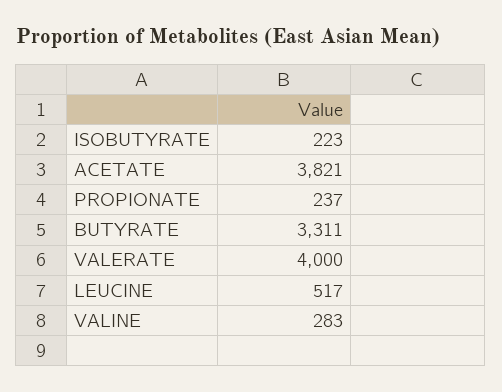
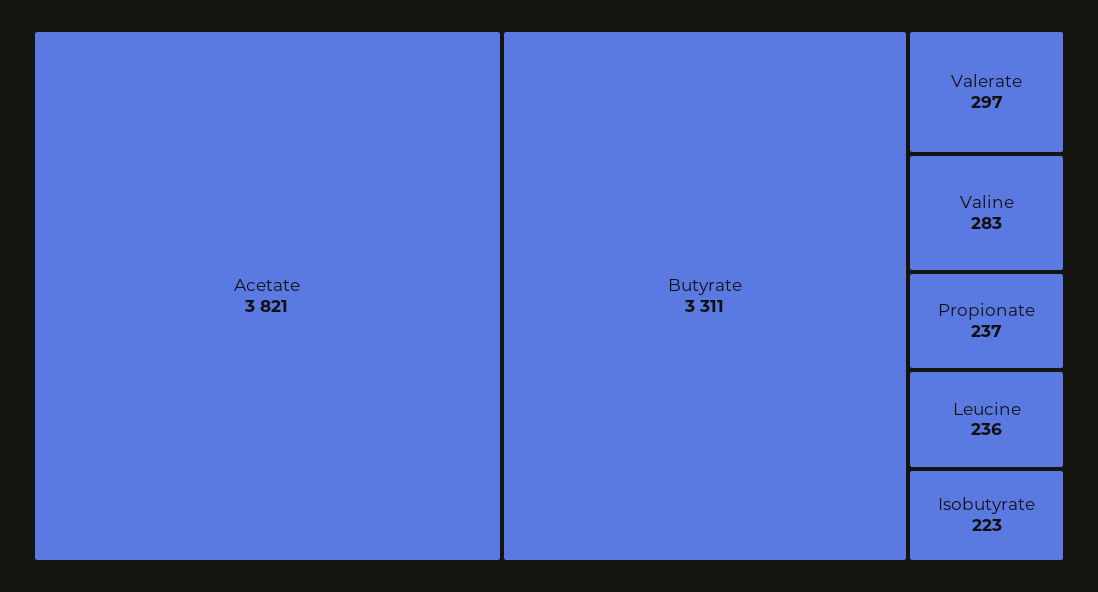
VALERATE: 4000 -> 297
LEUCINE: 517 -> 236

